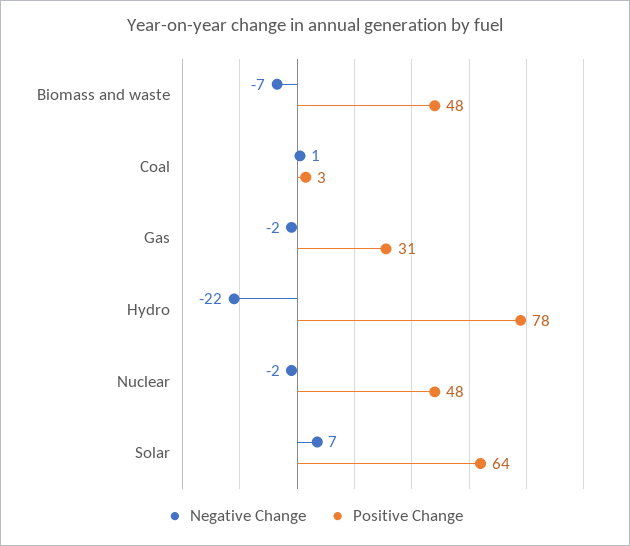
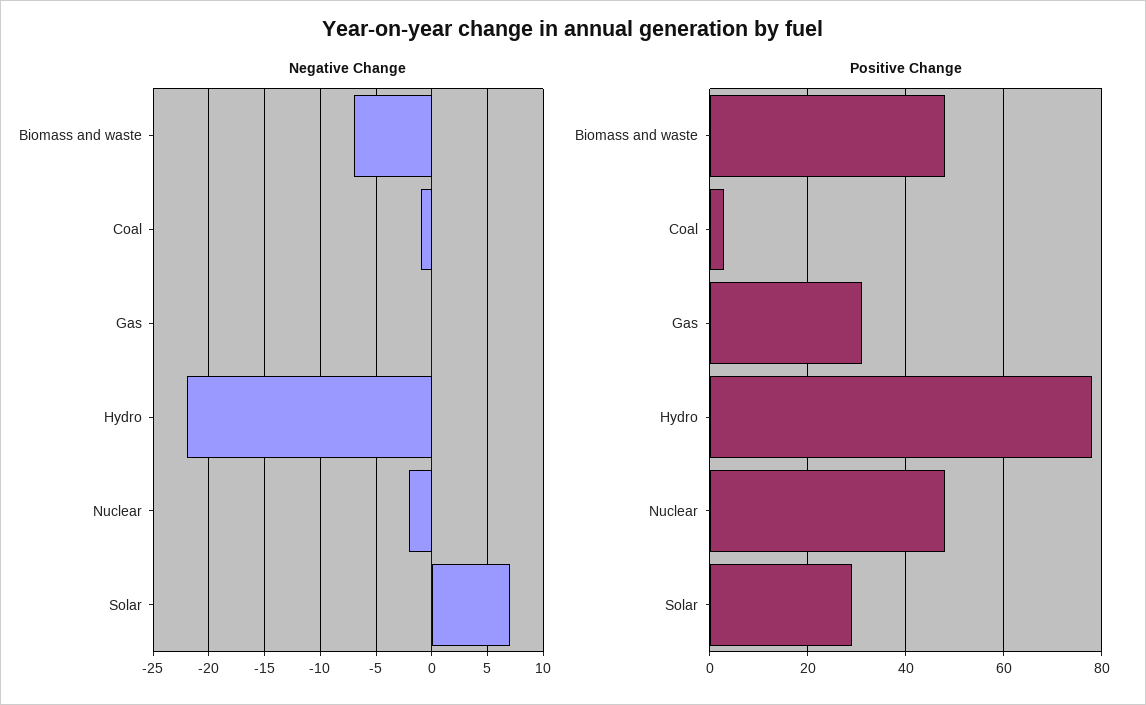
Negative Change, Coal: 1 -> -1
Negative Change, Gas: -2 -> 0
Positive Change, Solar: 64 -> 30

